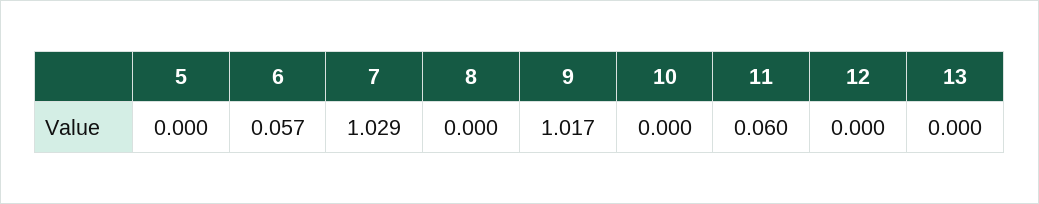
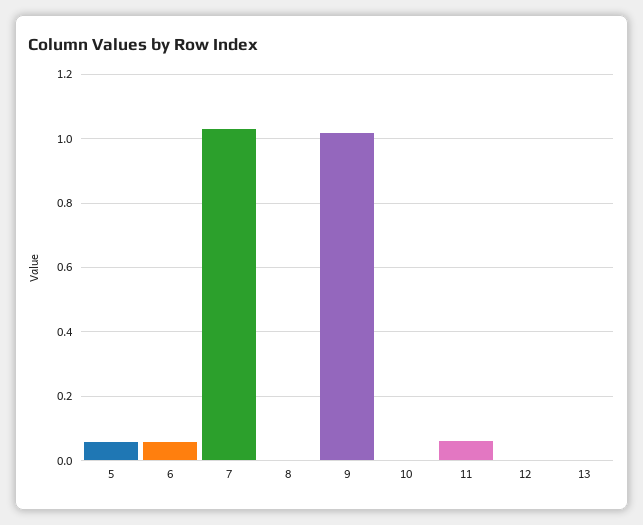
5: 0 -> 0.06

